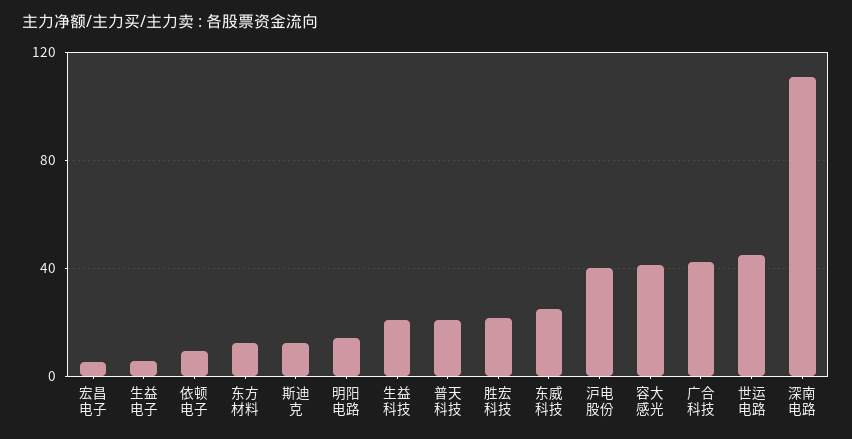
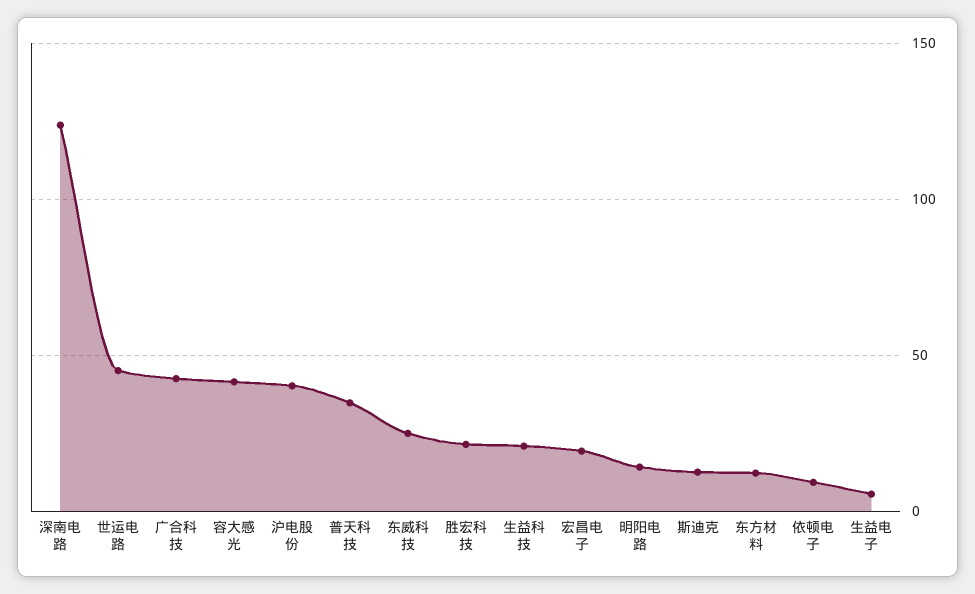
宏昌电子: 5 -> 20
普天科技: 20 -> 35
深南电路: 110 -> 125

